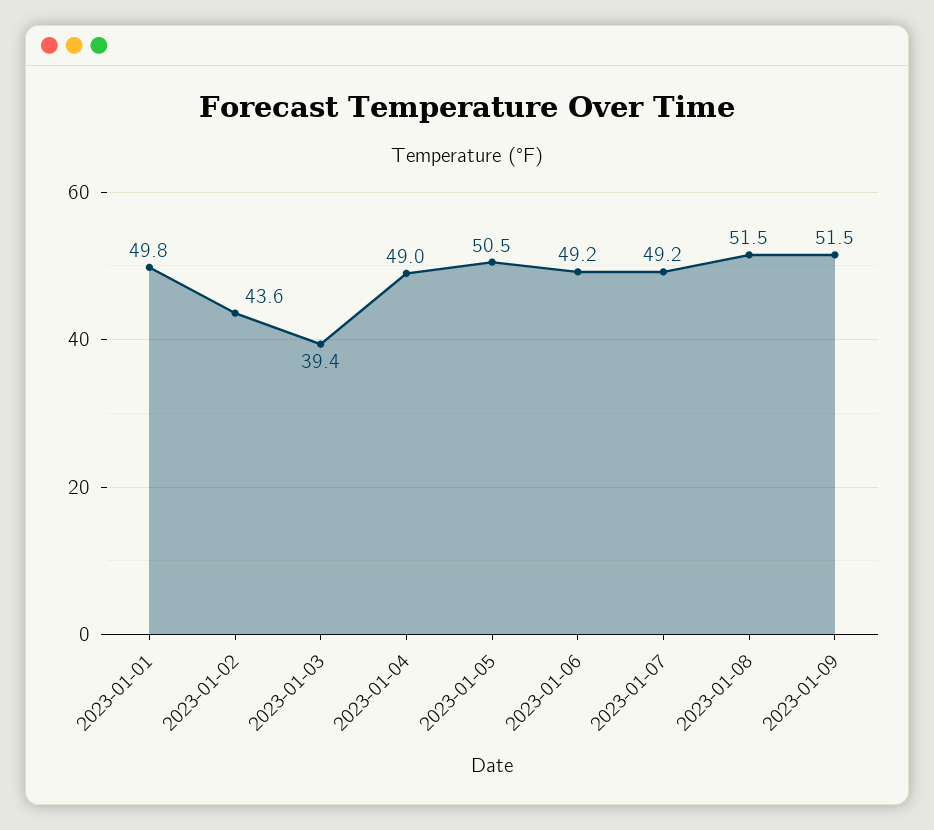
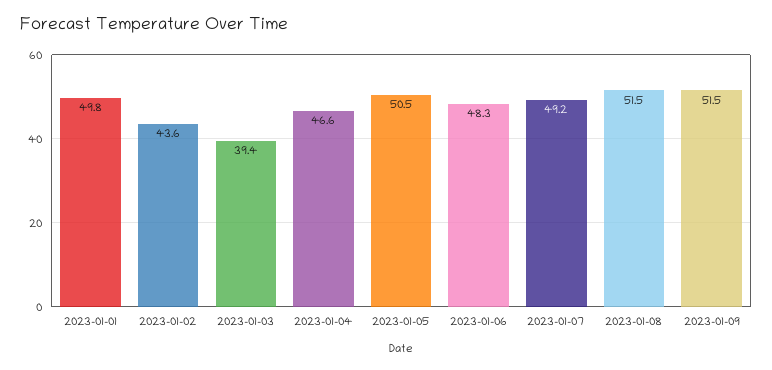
2023-01-04: 49 -> 46.6
2023-01-06: 49.2 -> 48.3

